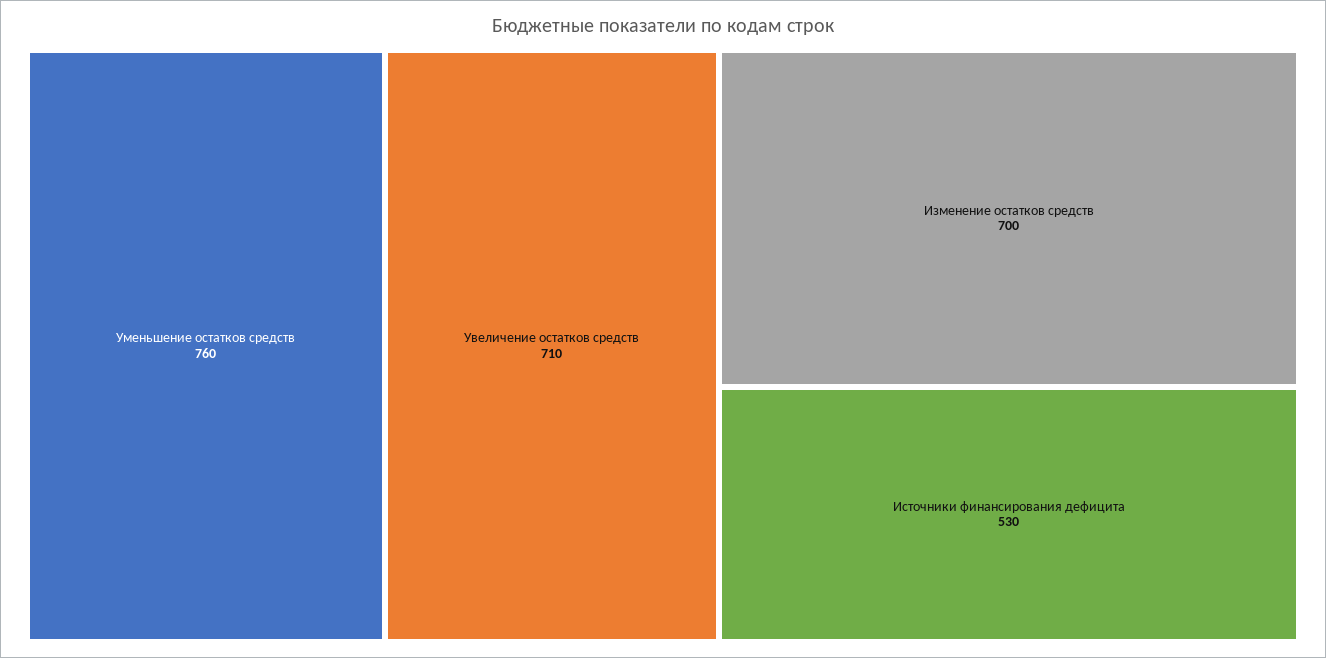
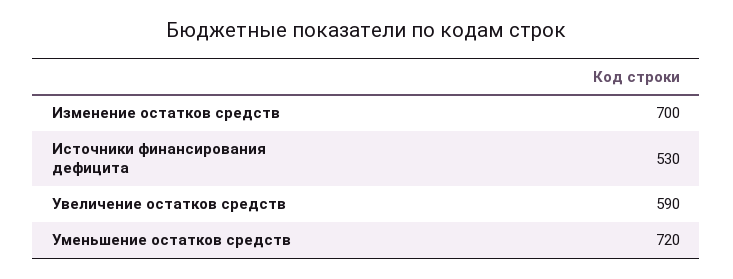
Уменьшение остатков средств: 760 -> 720
Увеличение остатков средств: 710 -> 590

